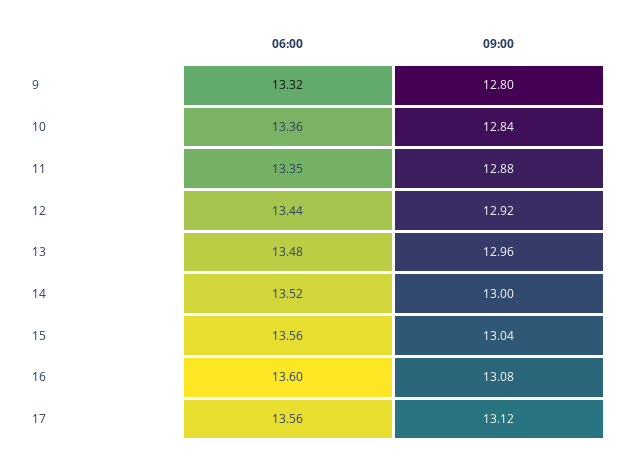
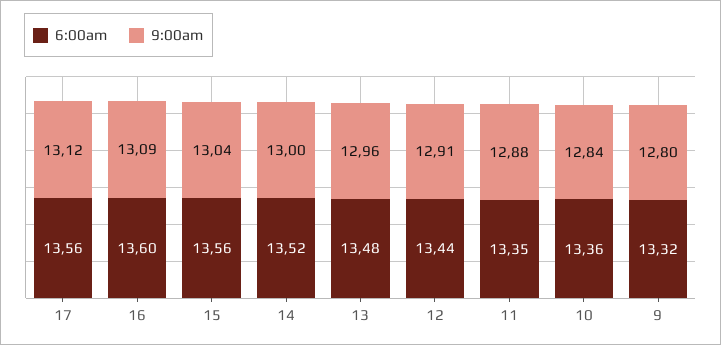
09:00, 12: 12.92 -> 12.91
09:00, 16: 13.08 -> 13.09

